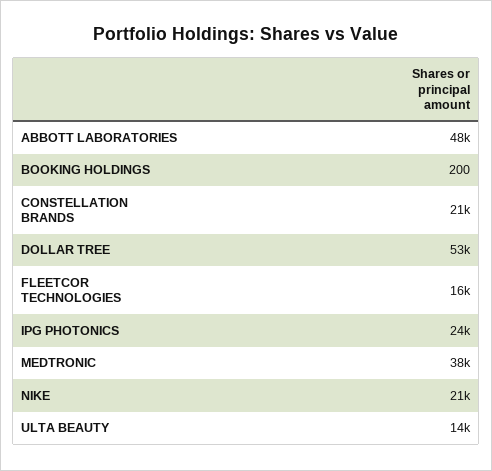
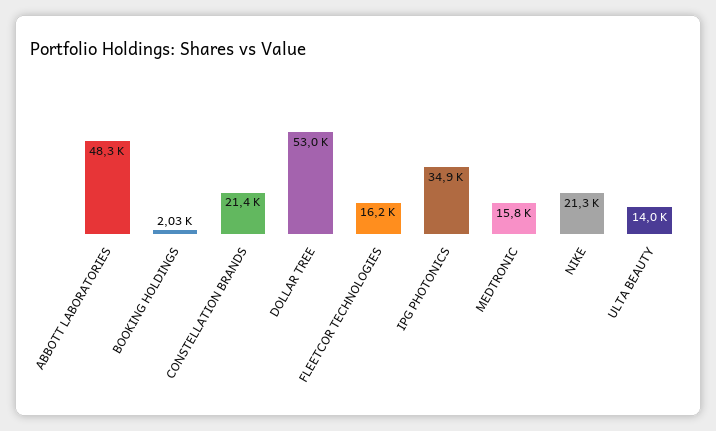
BOOKING HOLDINGS: 200 -> 2030
IPG PHOTONICS: 24000 -> 34900
MEDTRONIC: 38000 -> 15800

